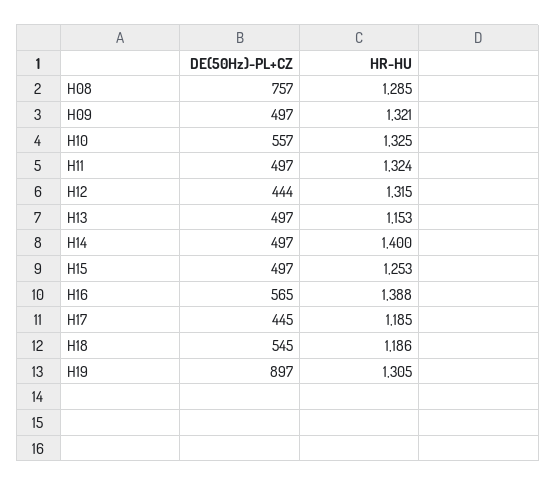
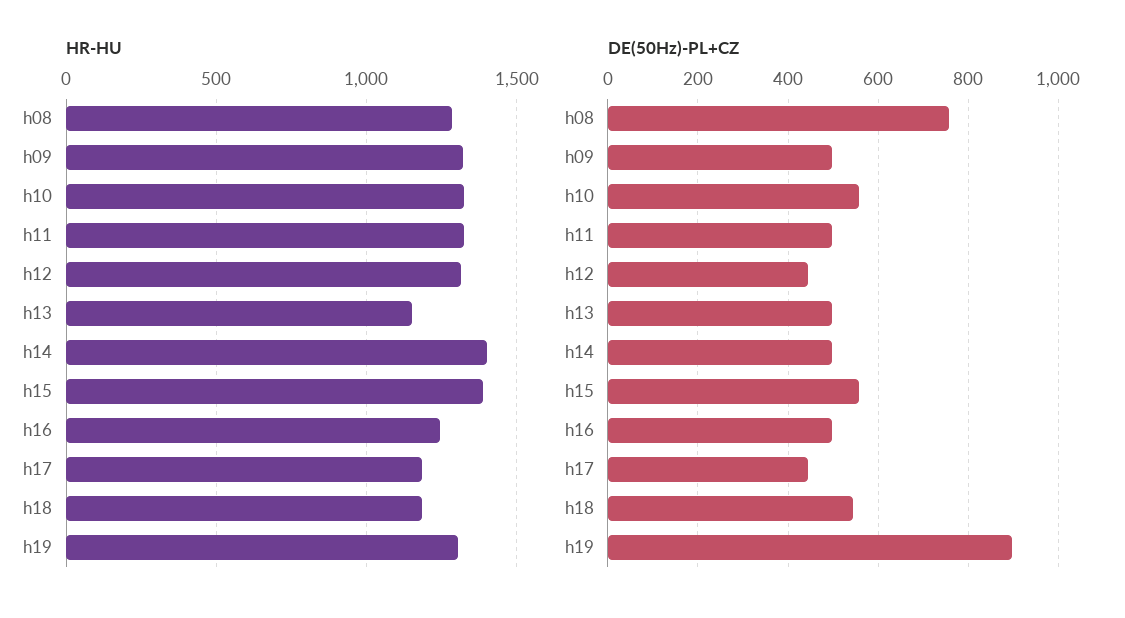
DE(50Hz)-PL+CZ, H15: 497 -> 560
HR-HU, H15: 1253 -> 1400
DE(50Hz)-PL+CZ, H16: 565 -> 500
HR-HU, H16: 1388 -> 1250

